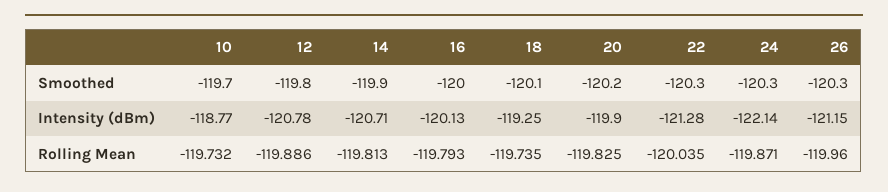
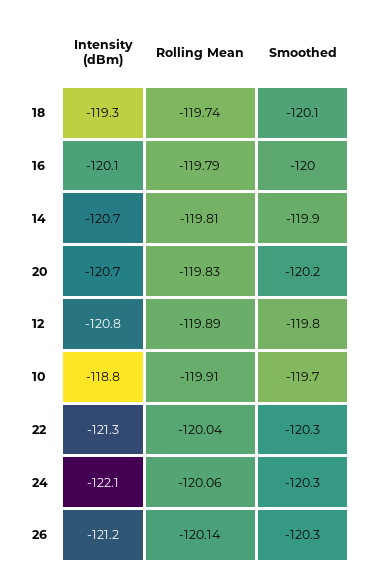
20, Intensity (dBm): -119.9 -> -120.7
10, Rolling Mean: -119.732 -> -119.91
24, Rolling Mean: -119.871 -> -120.06
26, Rolling Mean: -119.96 -> -120.14

